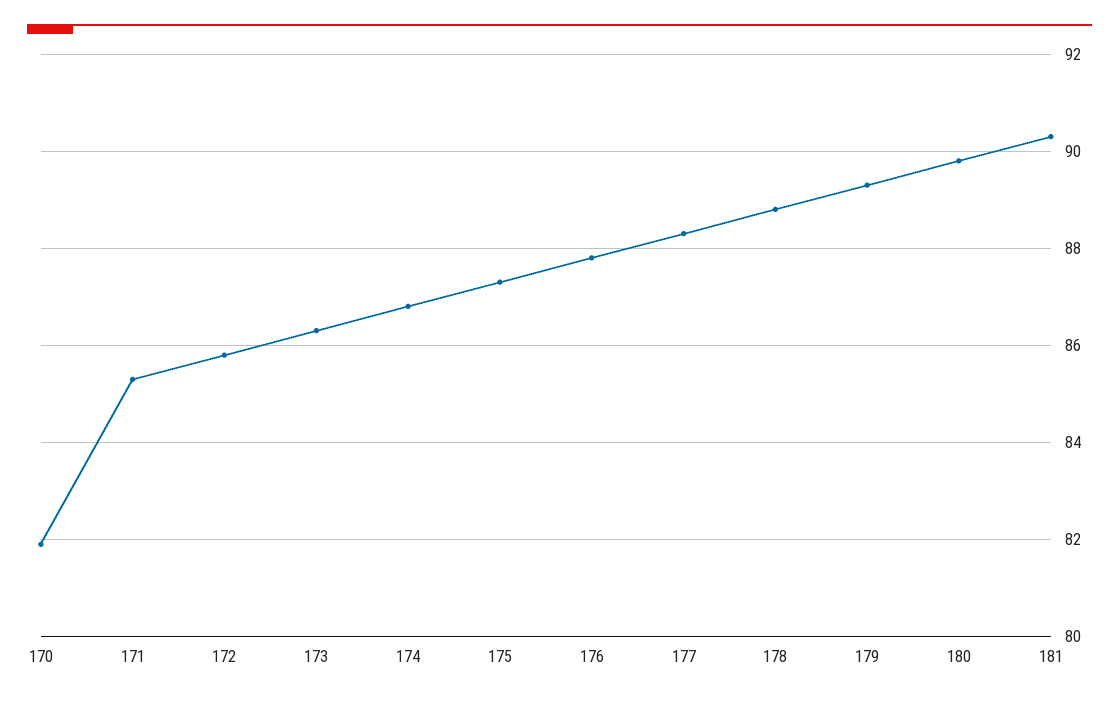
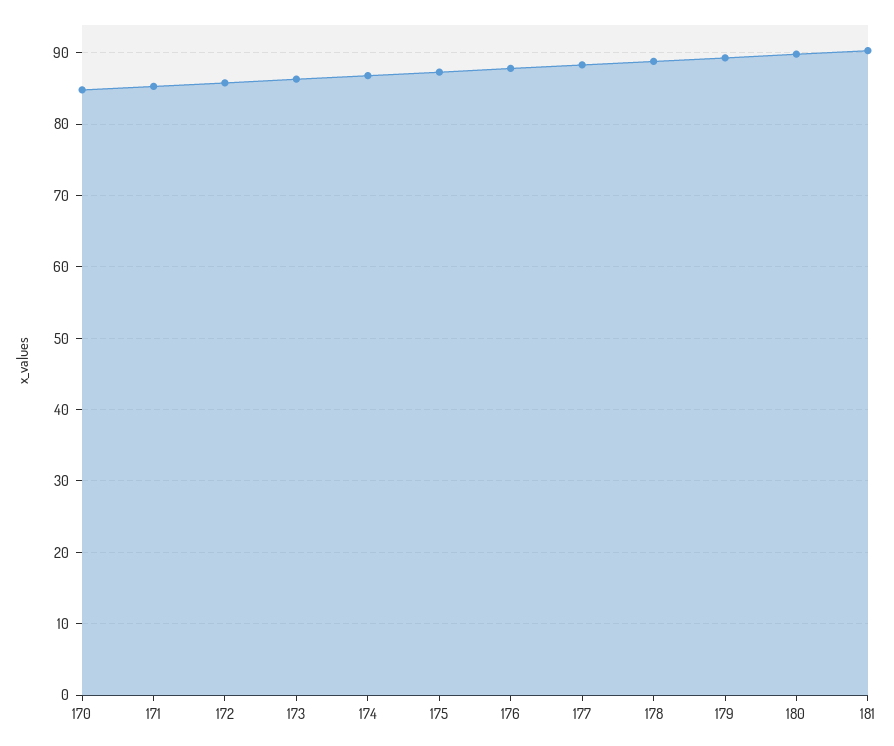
170: 82 -> 85

